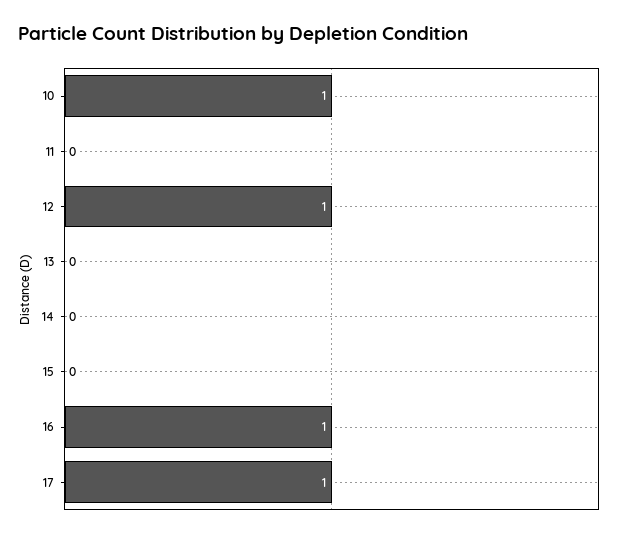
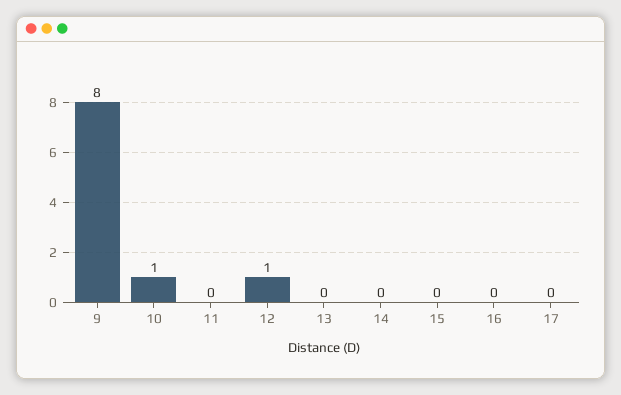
16: 1 -> 0
17: 1 -> 0
9: none -> 8

